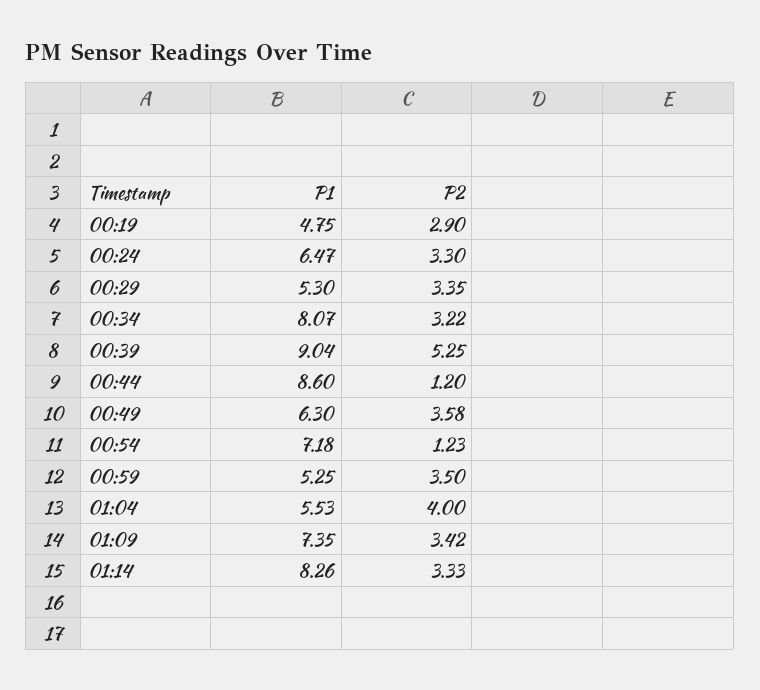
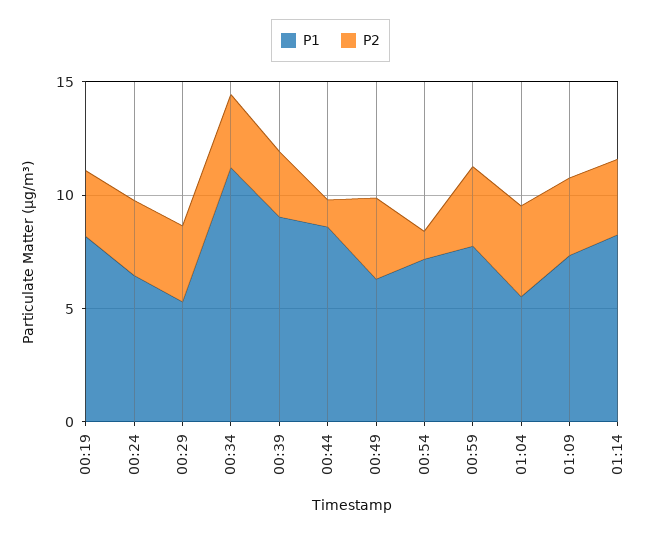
P1, 00:19: 4.75 -> 8
P1, 00:34: 8.07 -> 11
P2, 00:39: 5.25 -> 3
P1, 00:59: 5.25 -> 8

